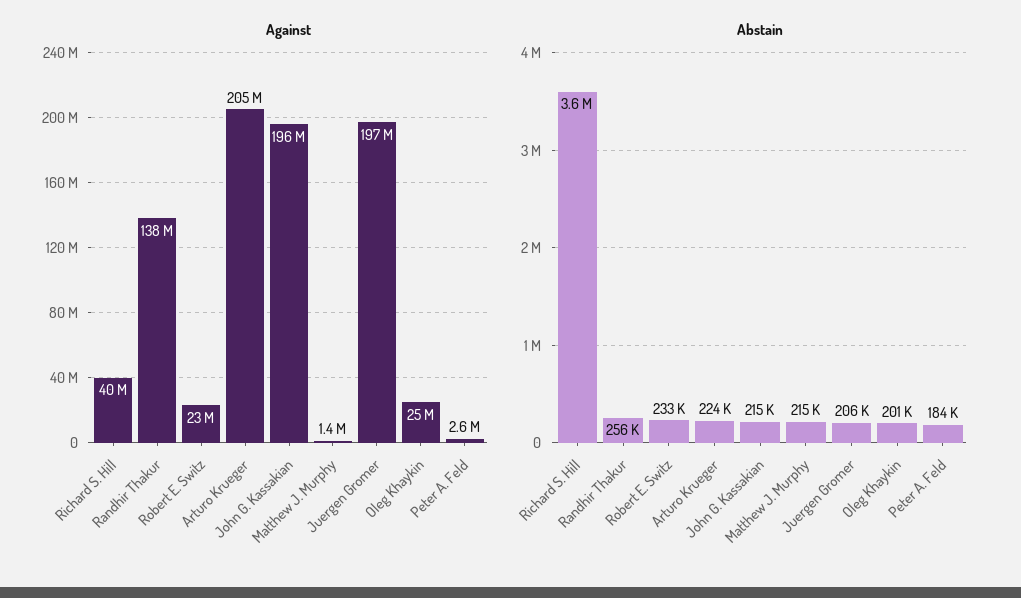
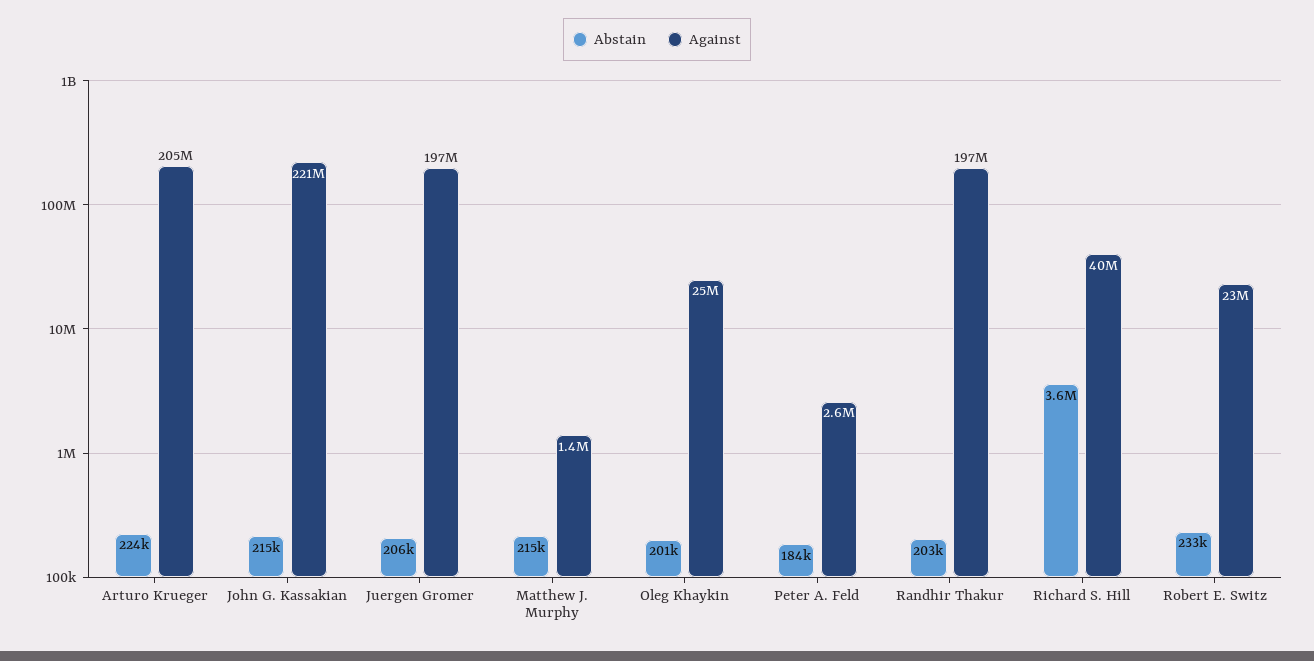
Against, Randhir Thakur: 138000000 -> 197000000
Against, John G. Kassakian: 196000000 -> 221000000
Abstain, Randhir Thakur: 256000 -> 203000

